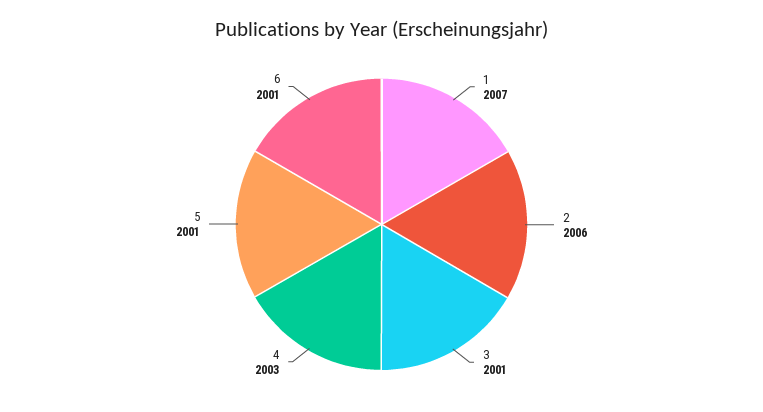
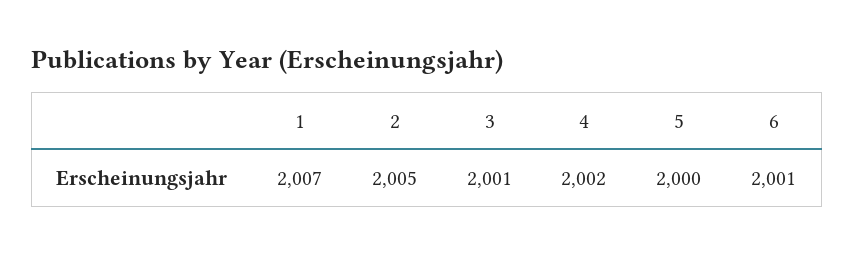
2: 2006 -> 2005
4: 2003 -> 2002
5: 2001 -> 2000

